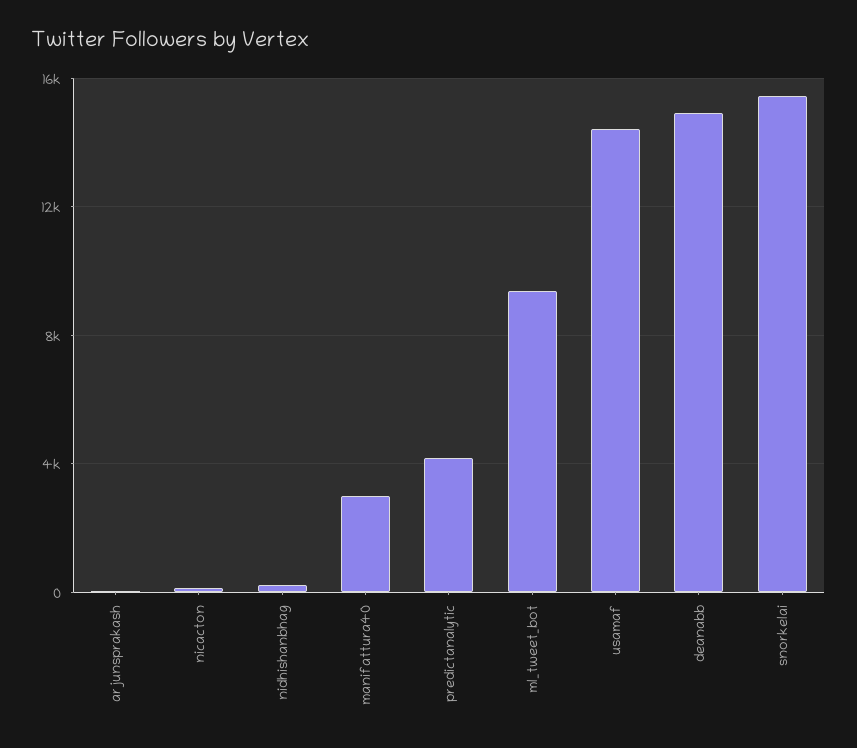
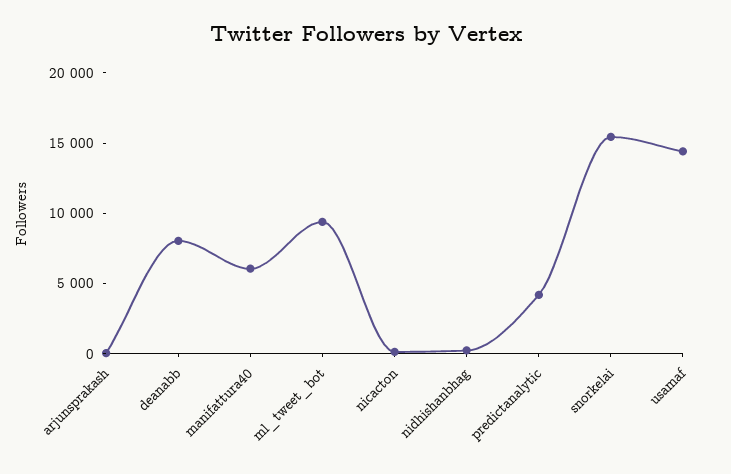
manifattura40: 3000 -> 6000
deanabb: 15000 -> 8000

